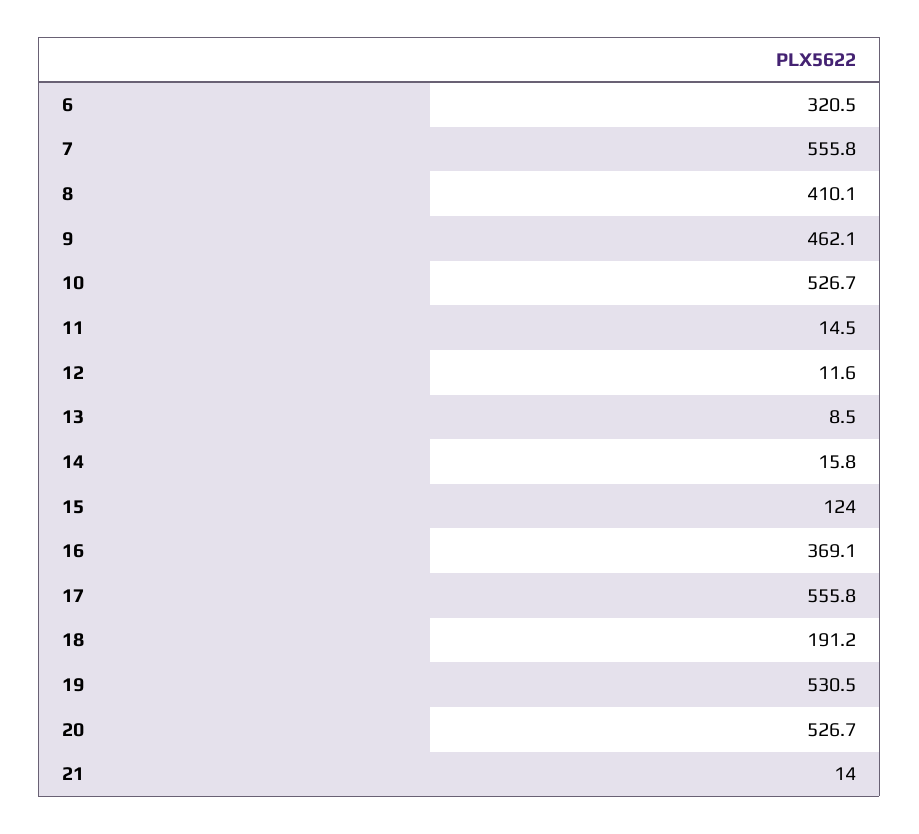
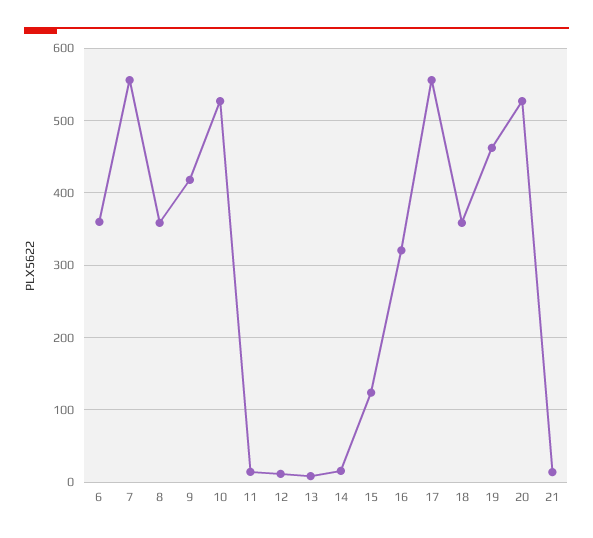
6: 320.5 -> 360
8: 410.1 -> 360
9: 462.1 -> 420
16: 369.1 -> 320
18: 191.2 -> 360
19: 530.5 -> 460

